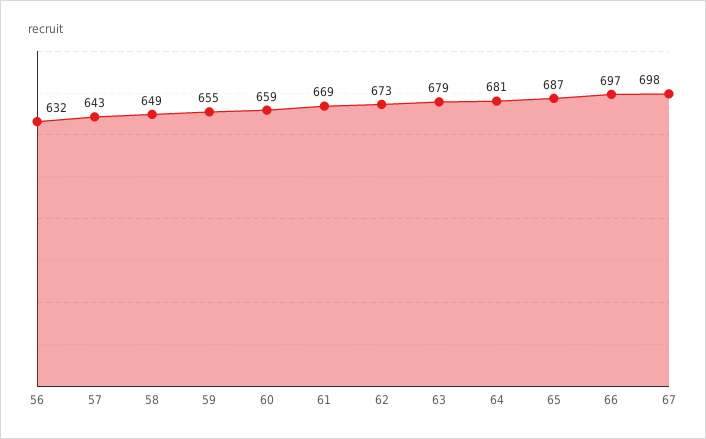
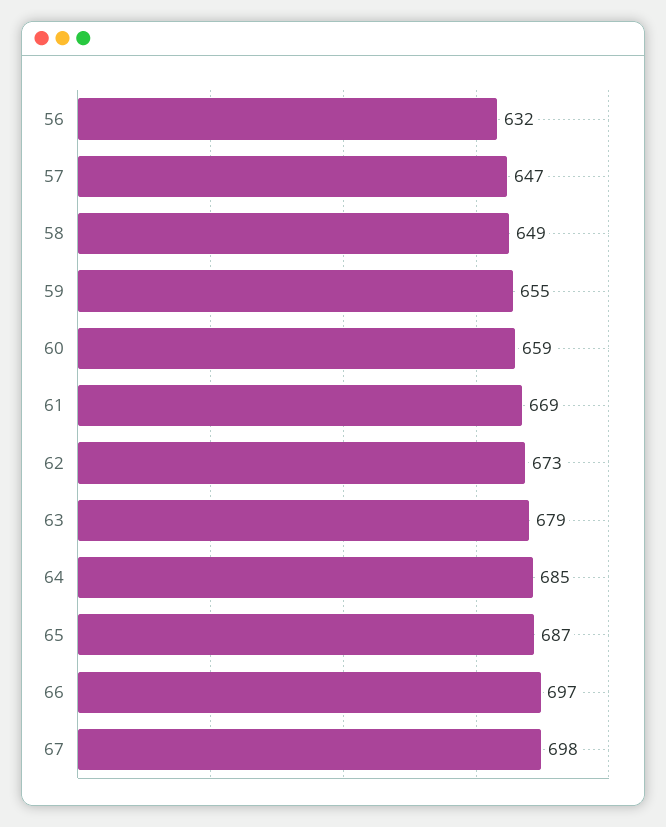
57: 643 -> 647
64: 681 -> 685

